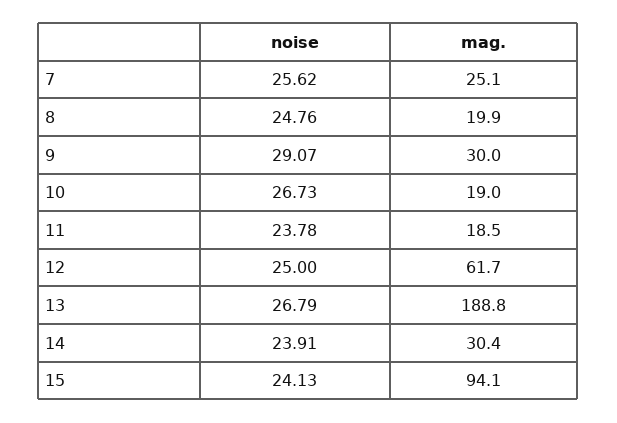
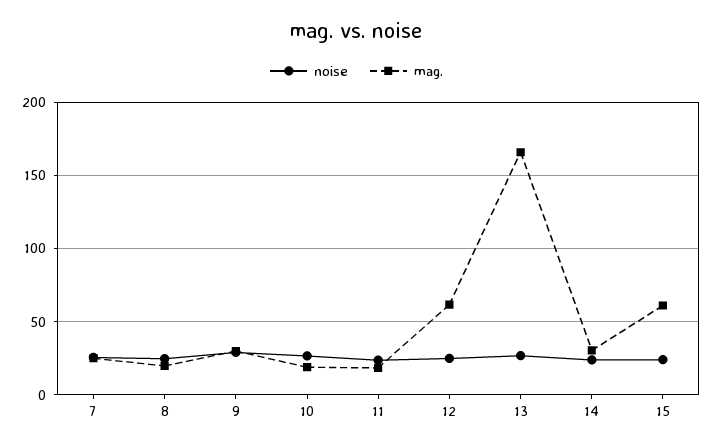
mag., 13: 188.8 -> 165
mag., 15: 94.1 -> 60

